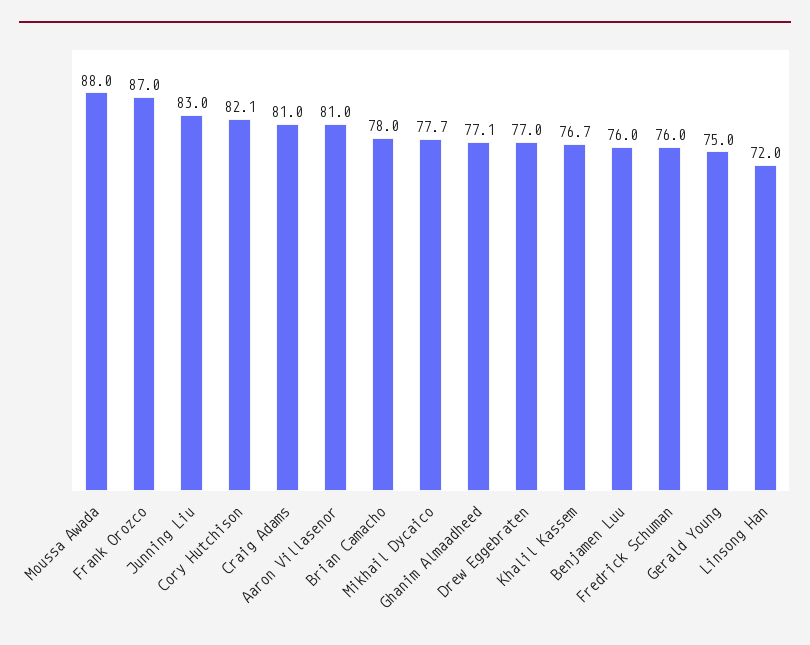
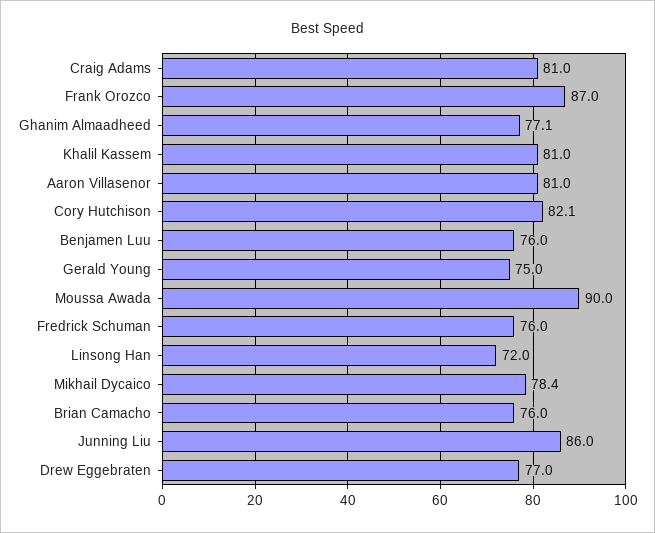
Moussa Awada: 88 -> 90
Junning Liu: 83 -> 86
Brian Camacho: 78 -> 76
Mikhail Dycaico: 77.7 -> 78.4
Khalil Kassem: 76.7 -> 81

